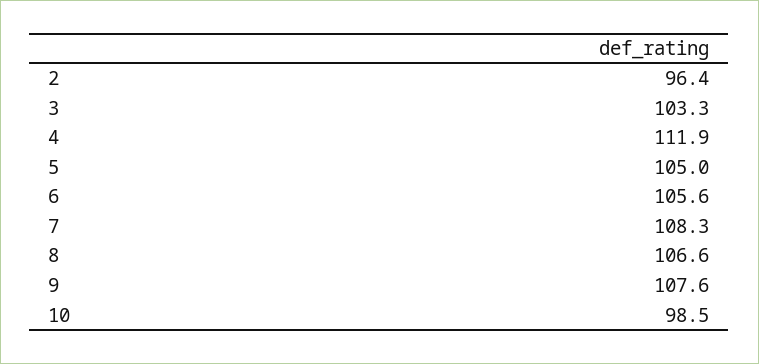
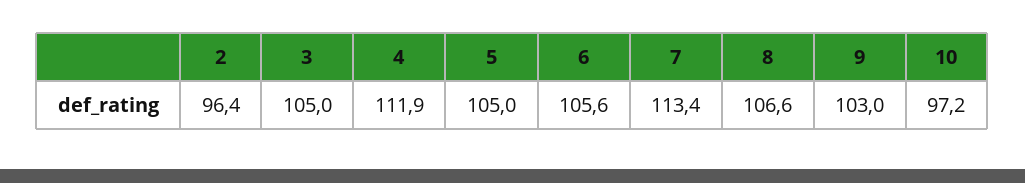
3: 103.3 -> 105
7: 108.3 -> 113.4
9: 107.6 -> 103
10: 98.5 -> 97.2

